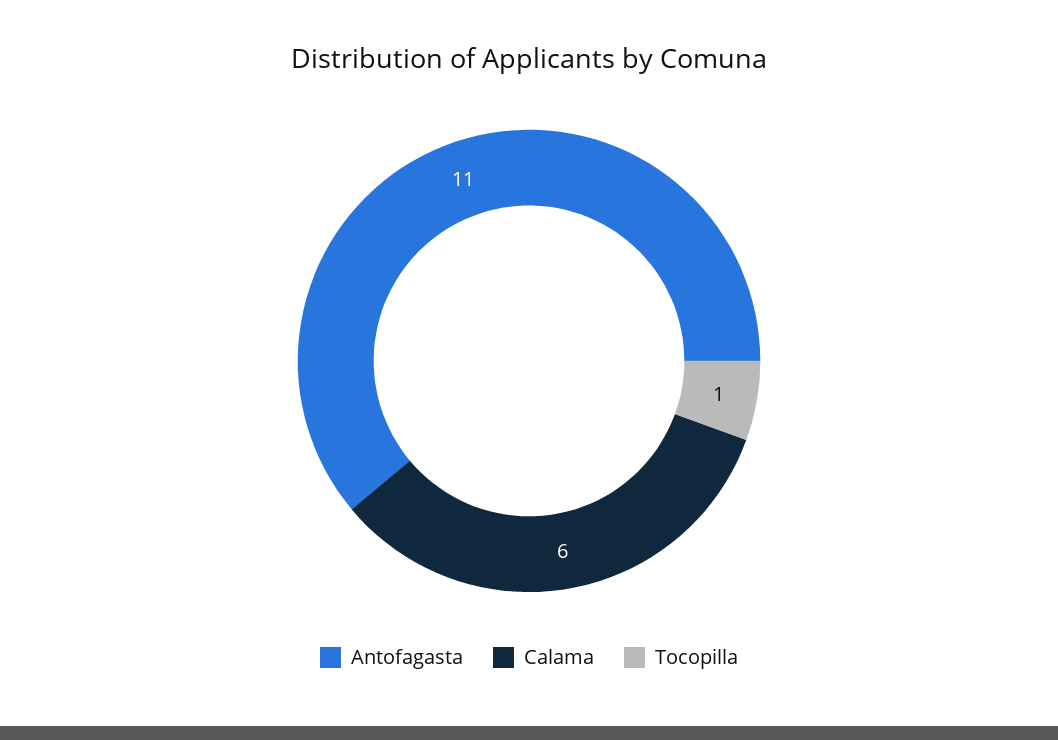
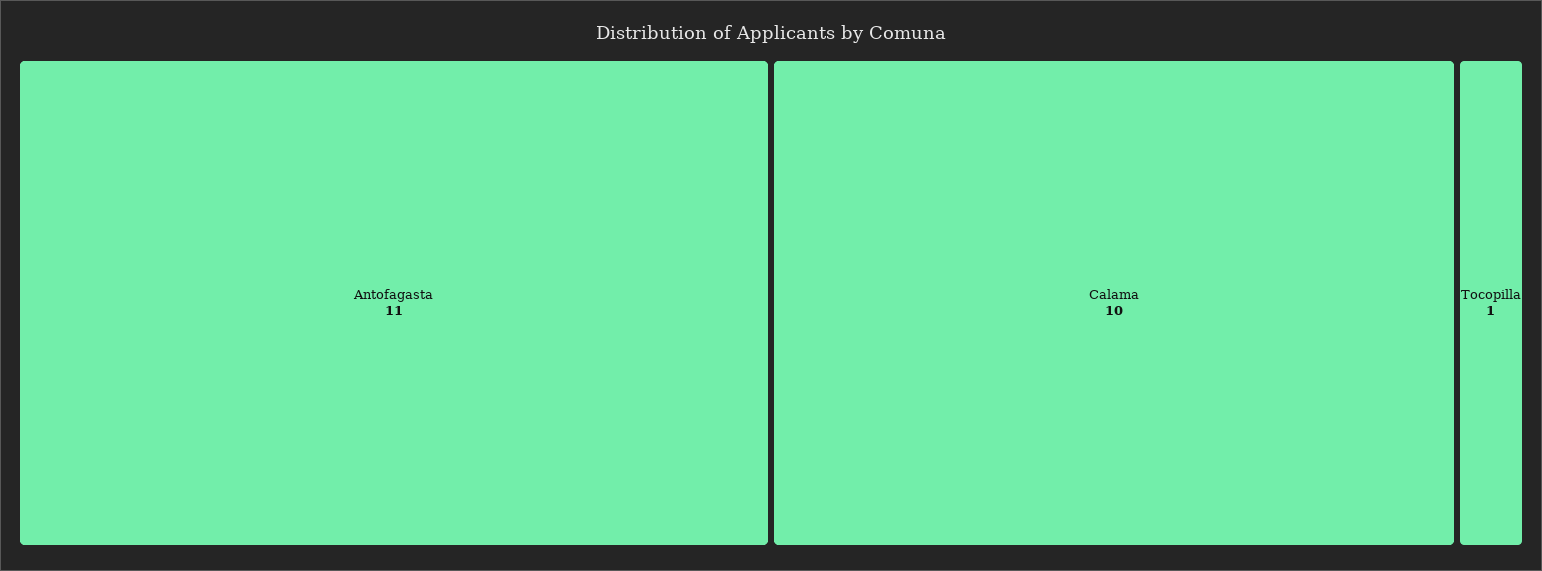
Calama: 6 -> 10

